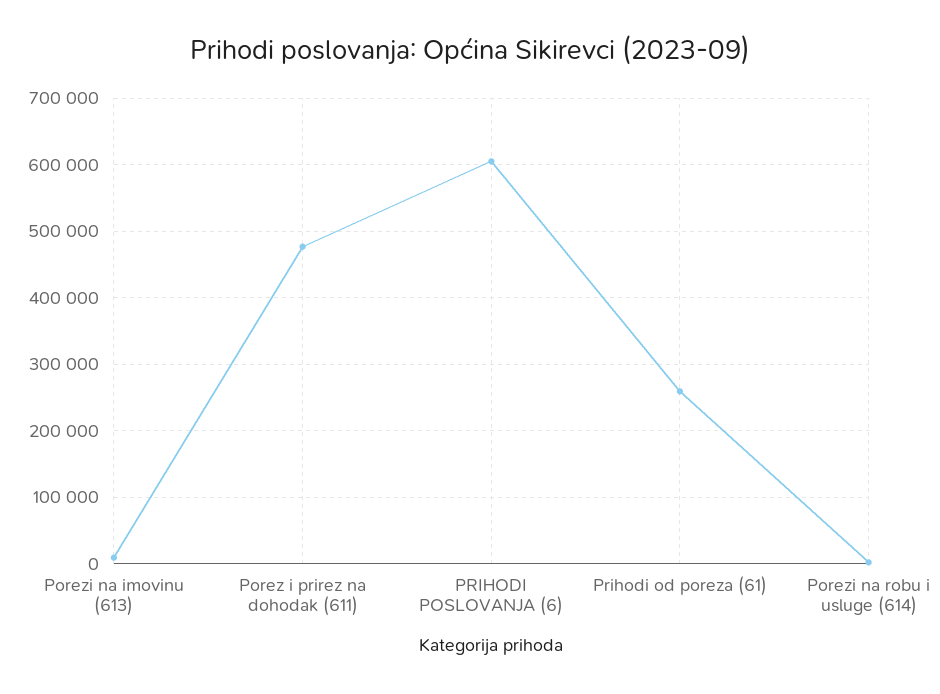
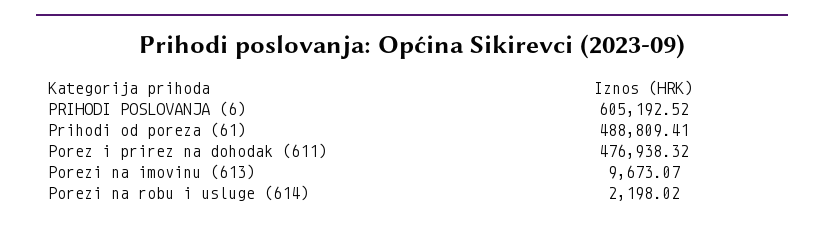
Prihodi od poreza (61): 260000 -> 488809.41

